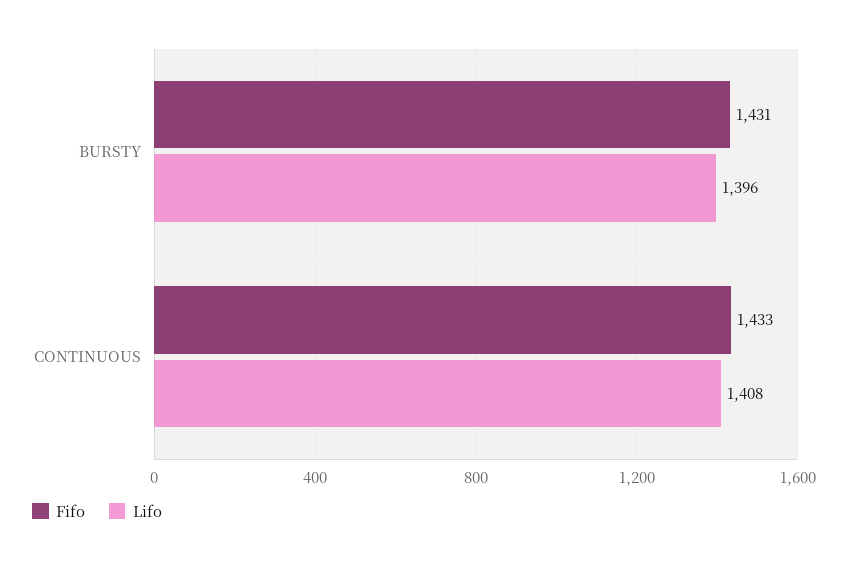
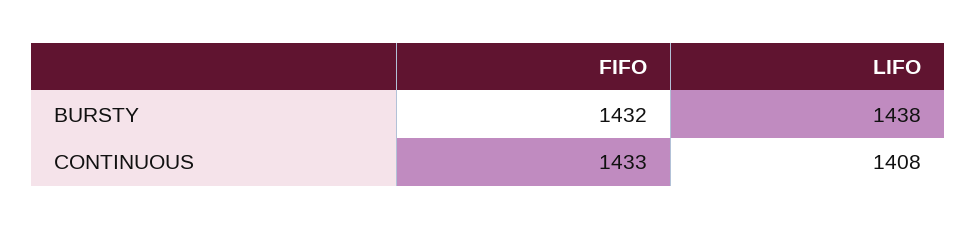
Fifo, BURSTY: 1431 -> 1432
Lifo, BURSTY: 1396 -> 1438

